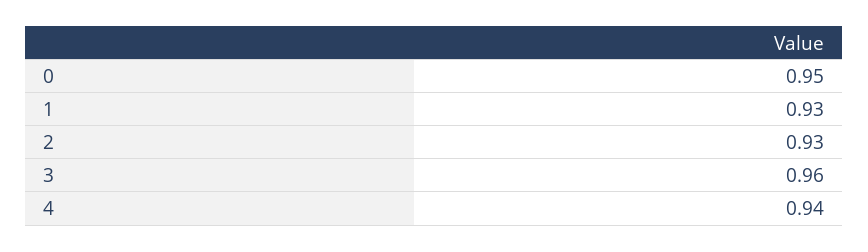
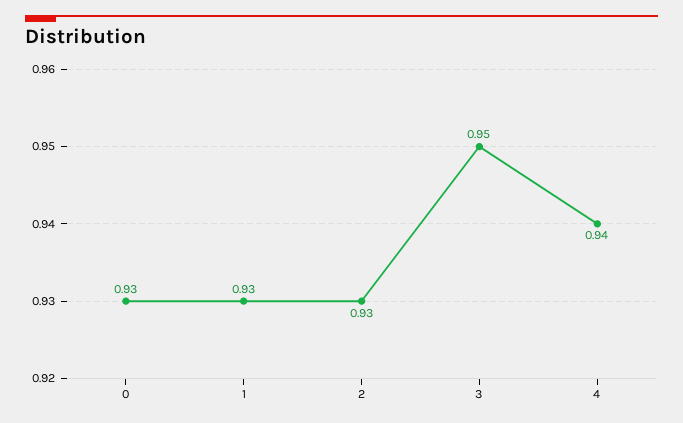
0: 0.95 -> 0.93
3: 0.96 -> 0.95

